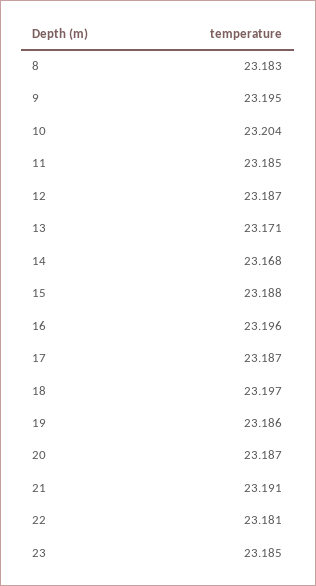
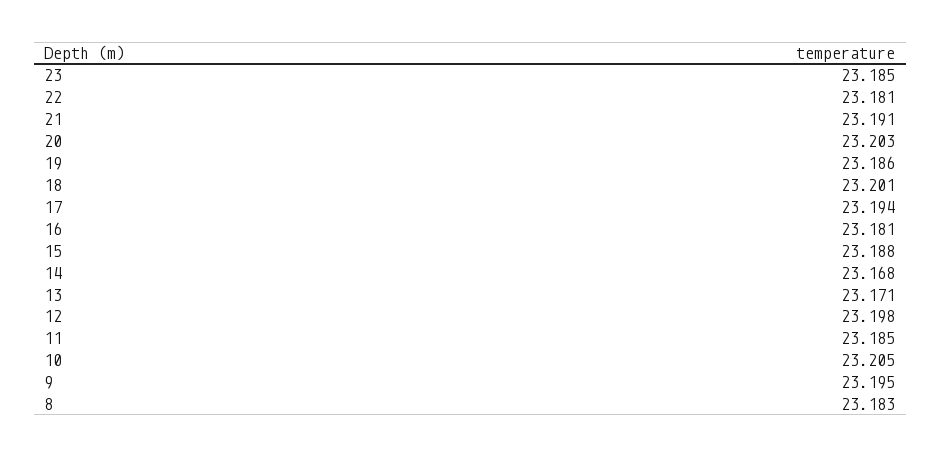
10: 23.204 -> 23.205
12: 23.187 -> 23.198
16: 23.196 -> 23.181
17: 23.187 -> 23.194
18: 23.197 -> 23.201
20: 23.187 -> 23.203

